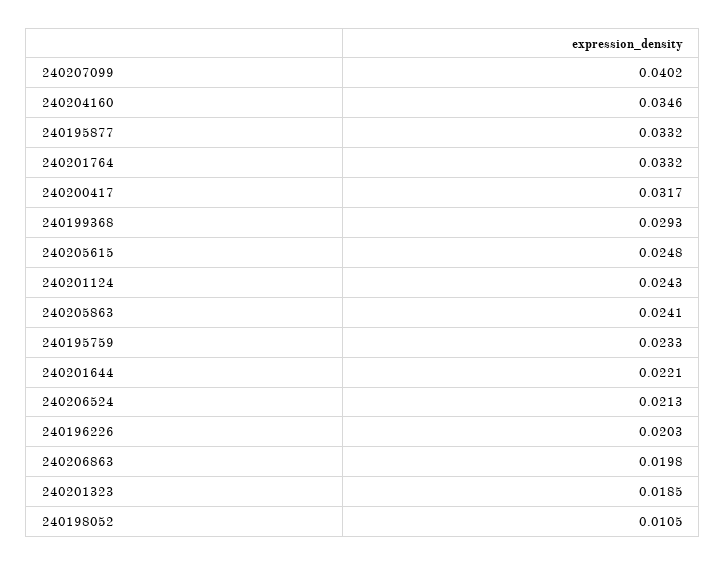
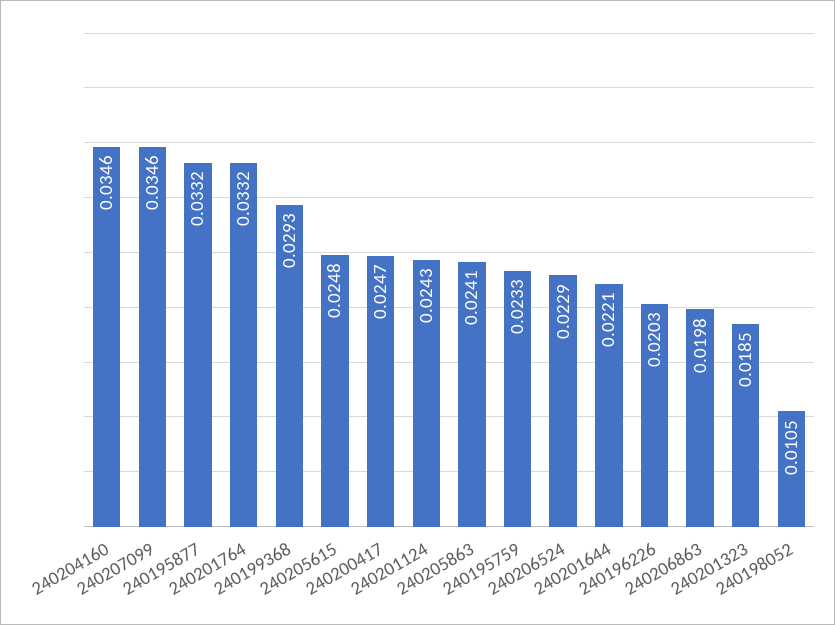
240207099: 0.0402 -> 0.0346
240200417: 0.0317 -> 0.0247
240206524: 0.0213 -> 0.0229

